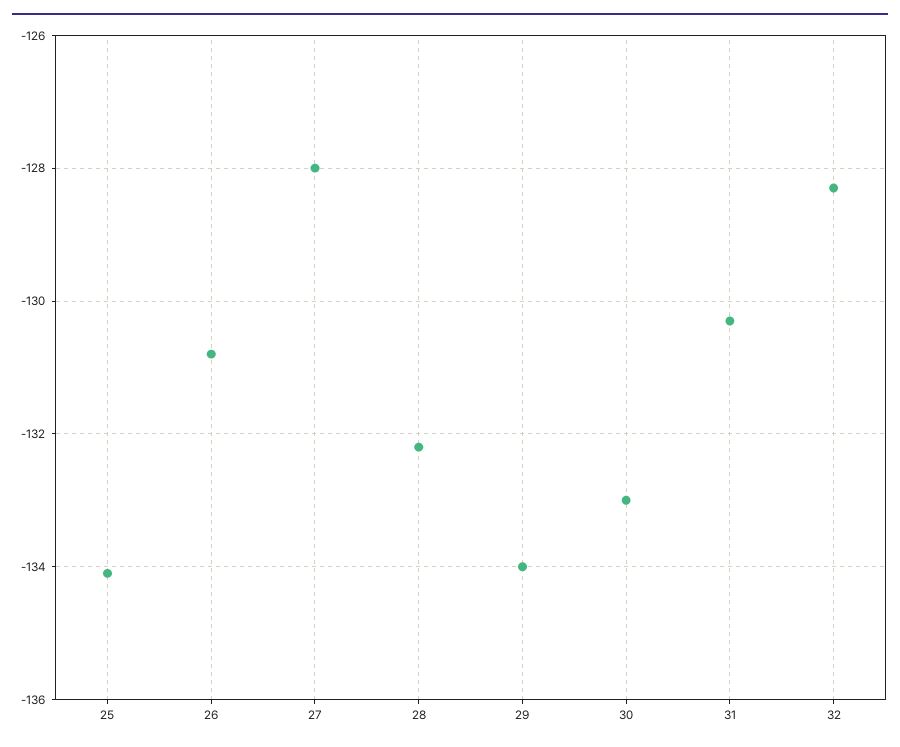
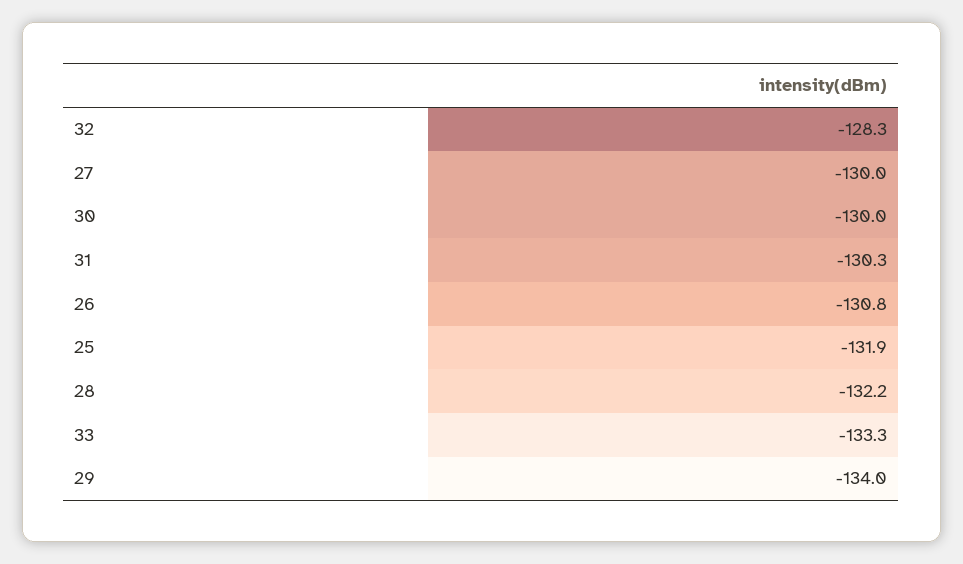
25: -134 -> -131.9
27: -128 -> -130
30: -133 -> -130
33: none -> -133.3

